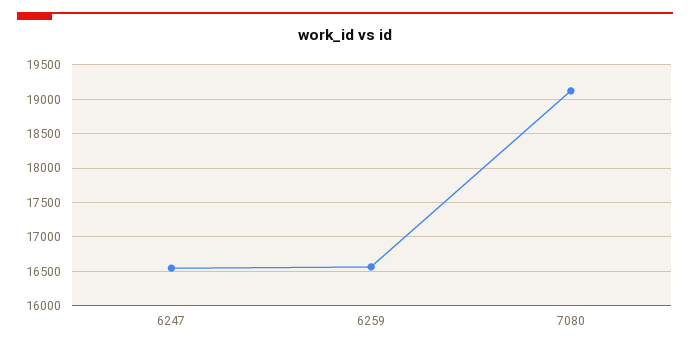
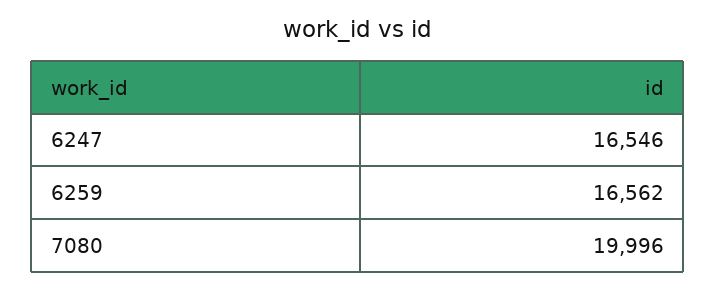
7080: 19100 -> 19996

